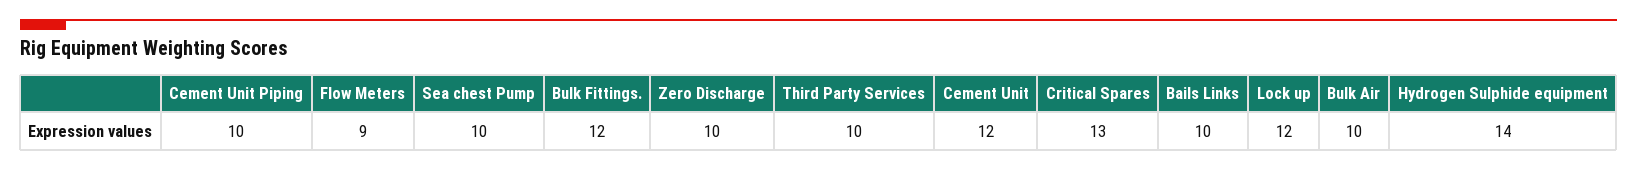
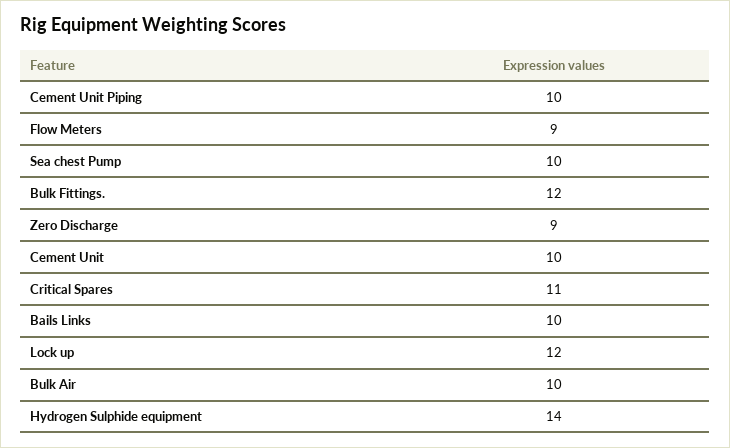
Zero Discharge: 10 -> 9
Third Party Services: 10 -> none
Cement Unit: 12 -> 10
Critical Spares: 13 -> 11

